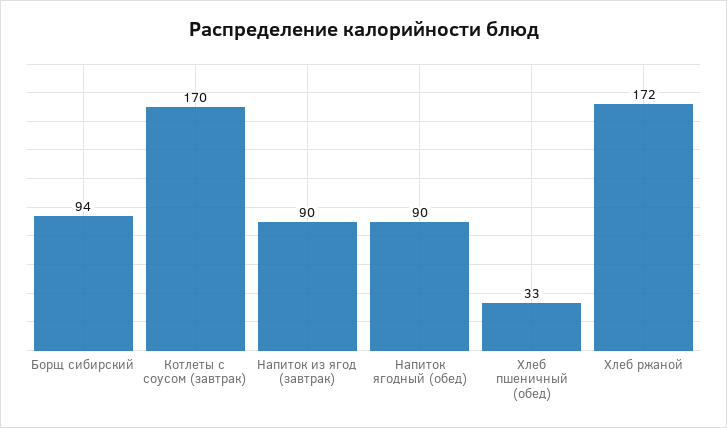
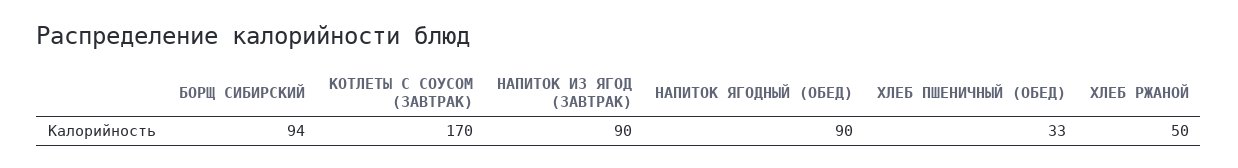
Хлеб ржаной: 172 -> 50

